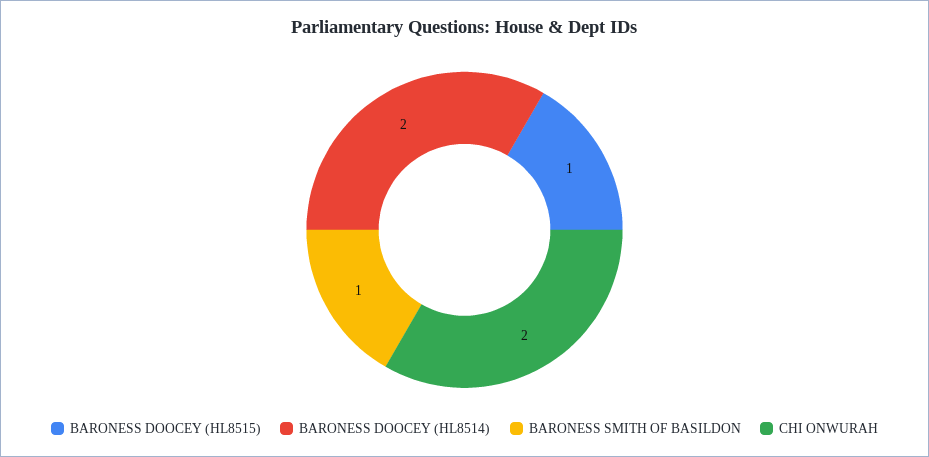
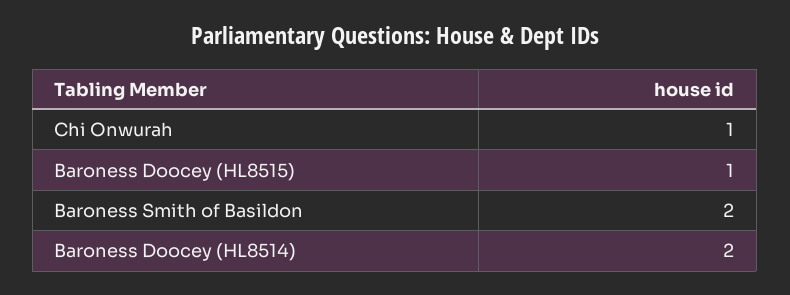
BARONESS SMITH OF BASILDON: 1 -> 2
CHI ONWURAH: 2 -> 1

